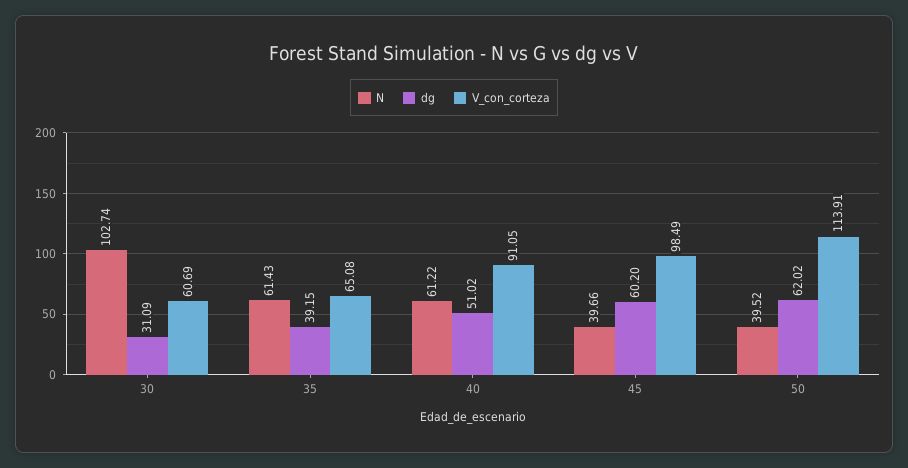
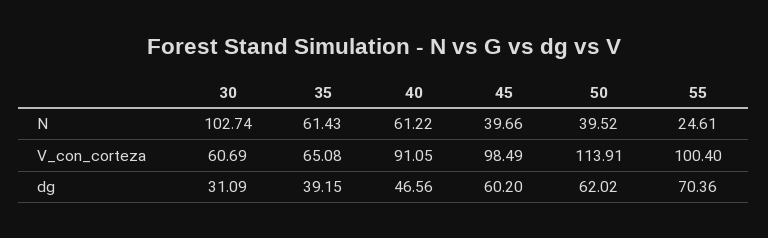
dg, 40: 51.02 -> 46.56
N, 55: none -> 24.61
V_con_corteza, 55: none -> 100.4
dg, 55: none -> 70.36

